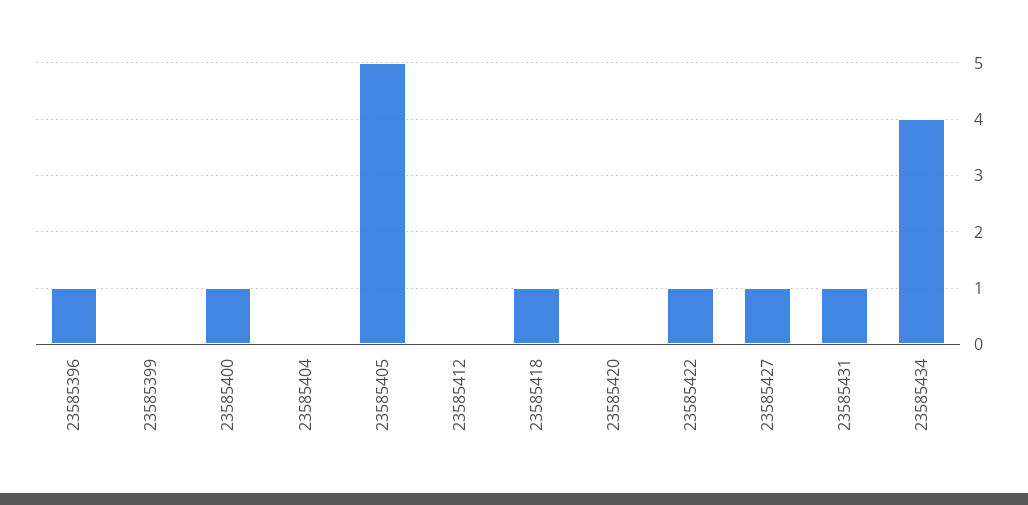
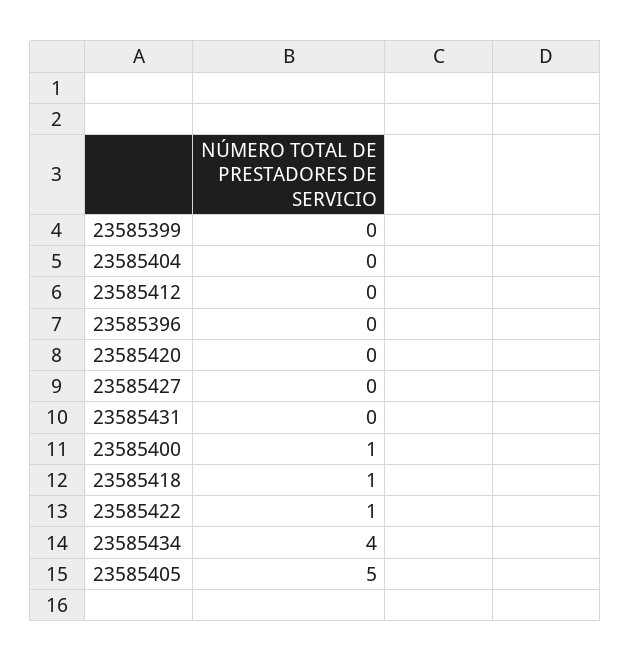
23585396: 1 -> 0
23585427: 1 -> 0
23585431: 1 -> 0

